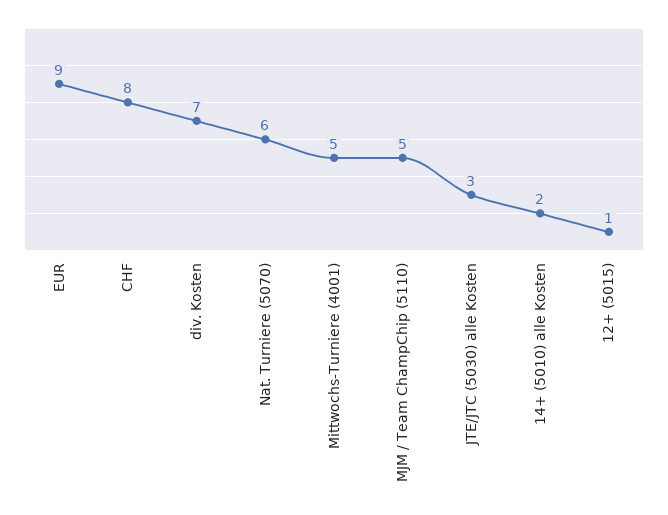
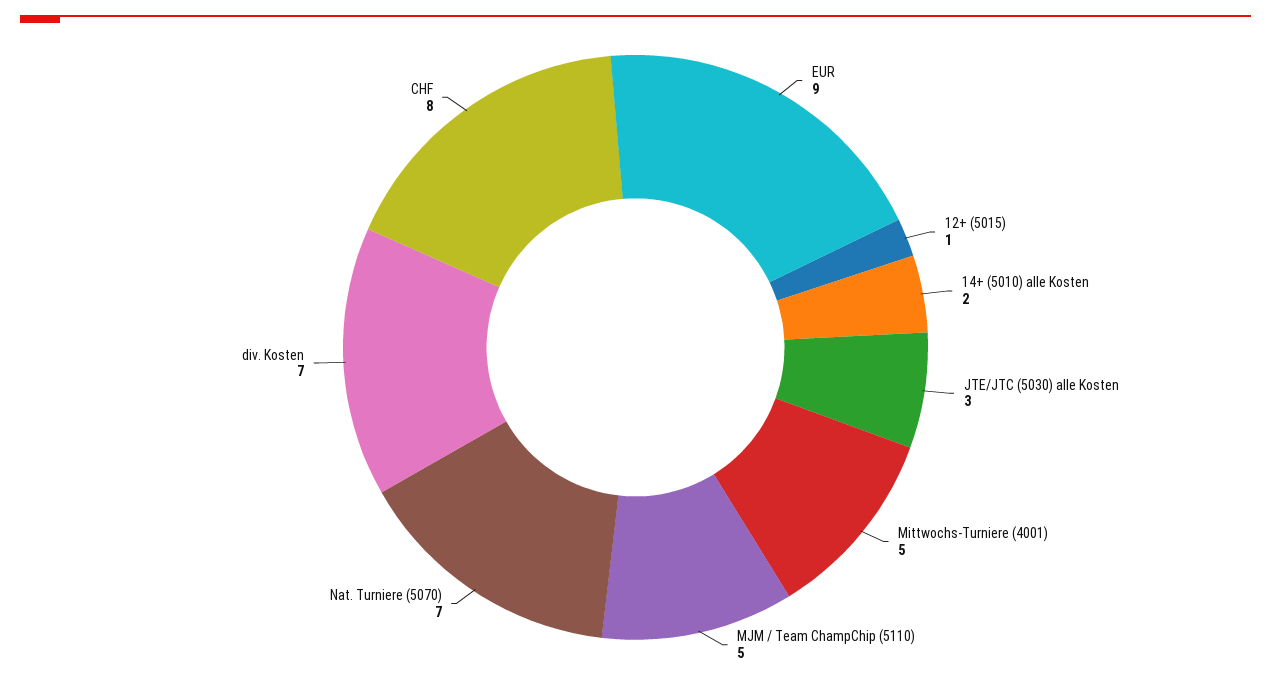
Nat. Turniere (5070): 6 -> 7

